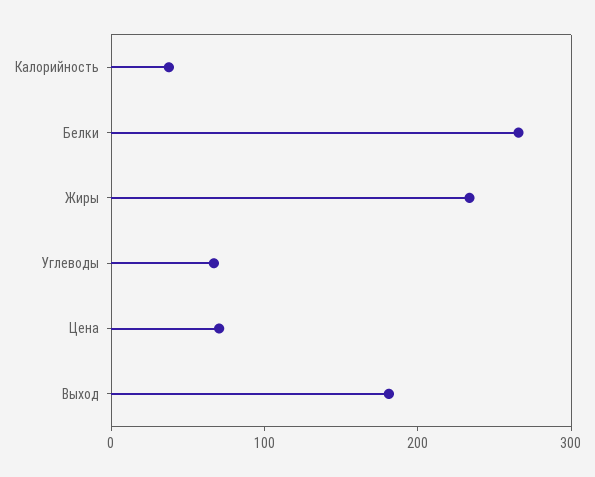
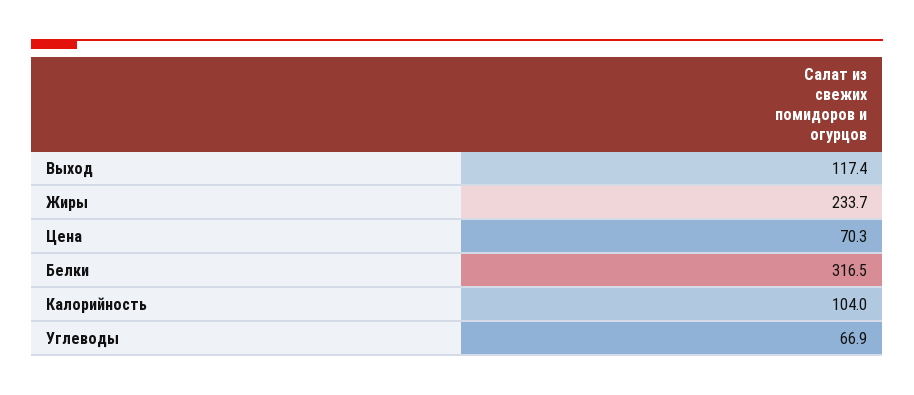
Калорийность: 40 -> 104
Белки: 260 -> 316.5
Выход: 180 -> 117.4

